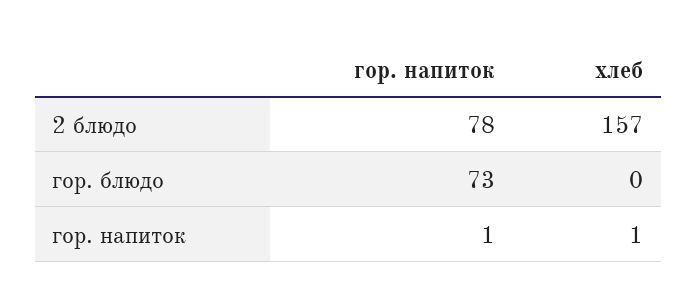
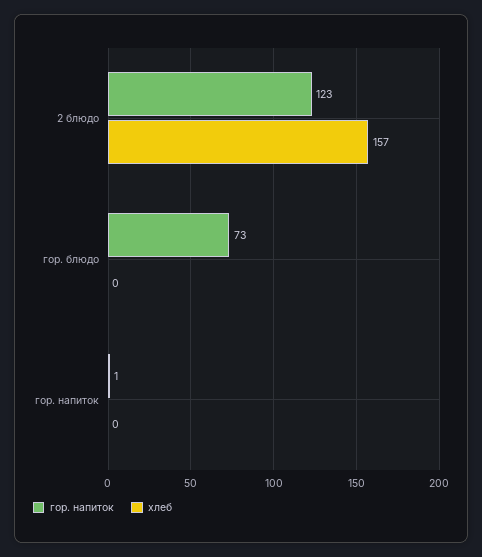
гор. напиток, 2 блюдо: 78 -> 123
хлеб, гор. напиток: 1 -> 0

